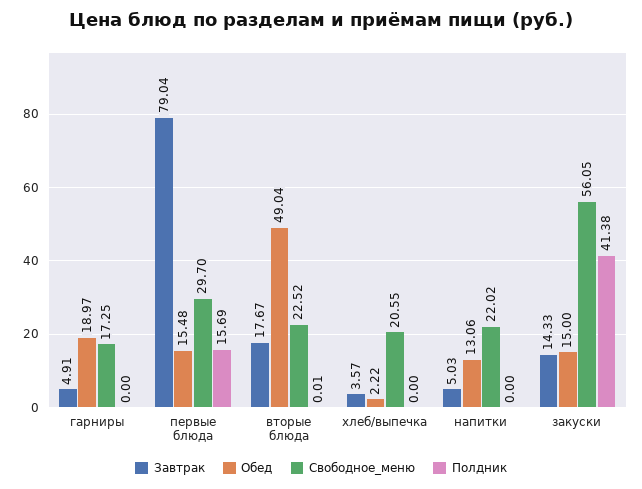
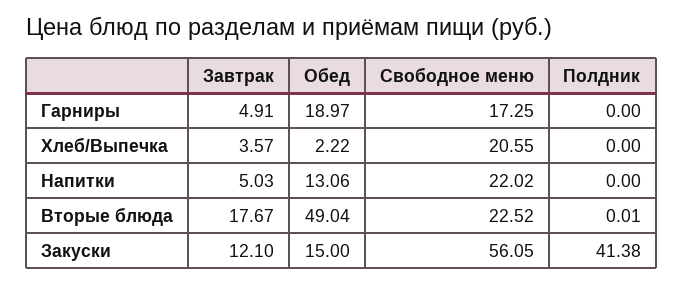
Завтрак, первые блюда: 79.04 -> none
Обед, первые блюда: 15.48 -> none
Свободное_меню, первые блюда: 29.7 -> none
Полдник, первые блюда: 15.69 -> none
Завтрак, закуски: 14.33 -> 12.1

